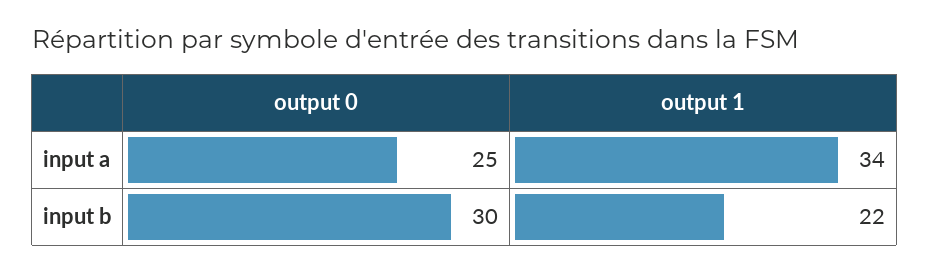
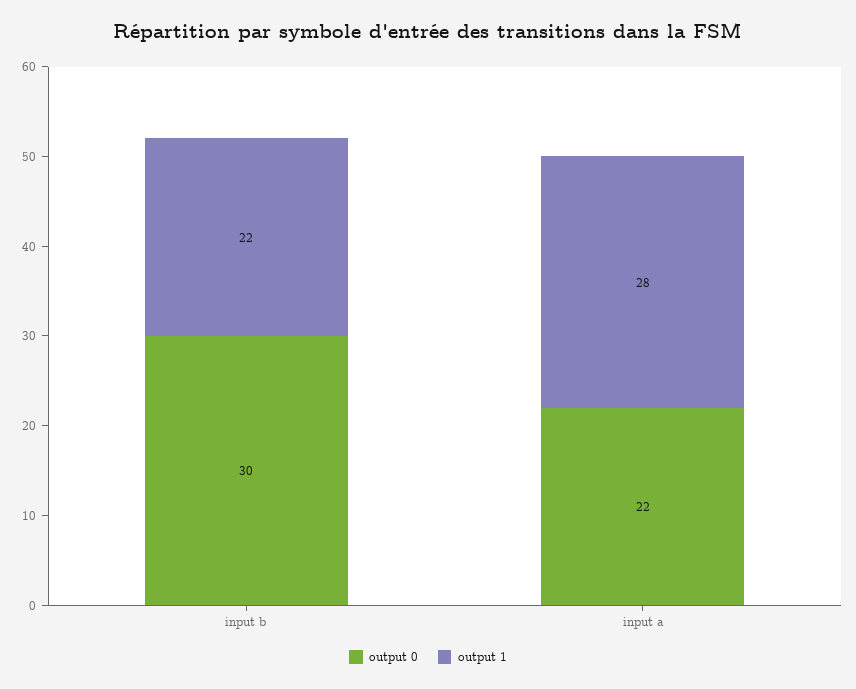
output 0, input a: 25 -> 22
output 1, input a: 34 -> 28

